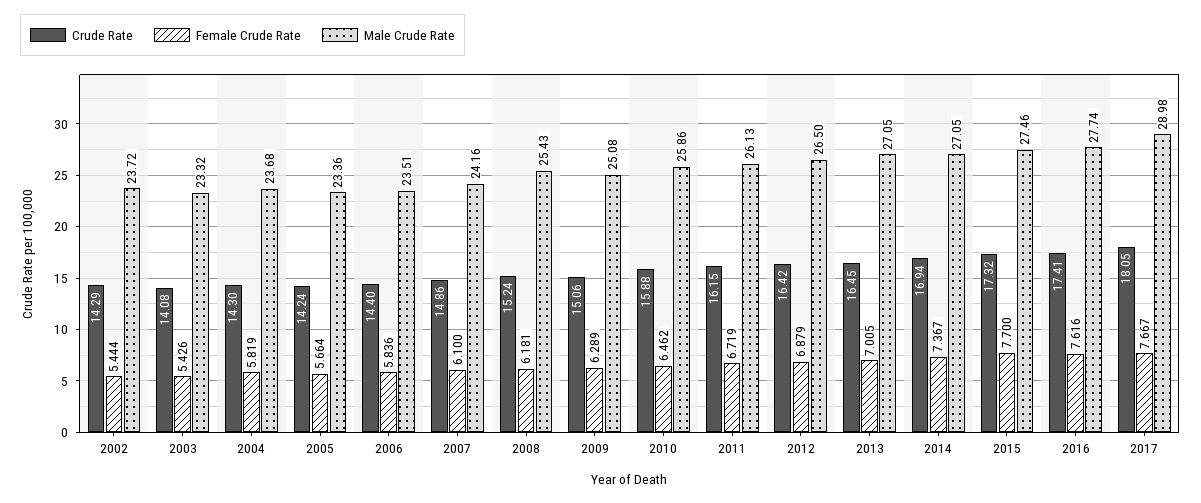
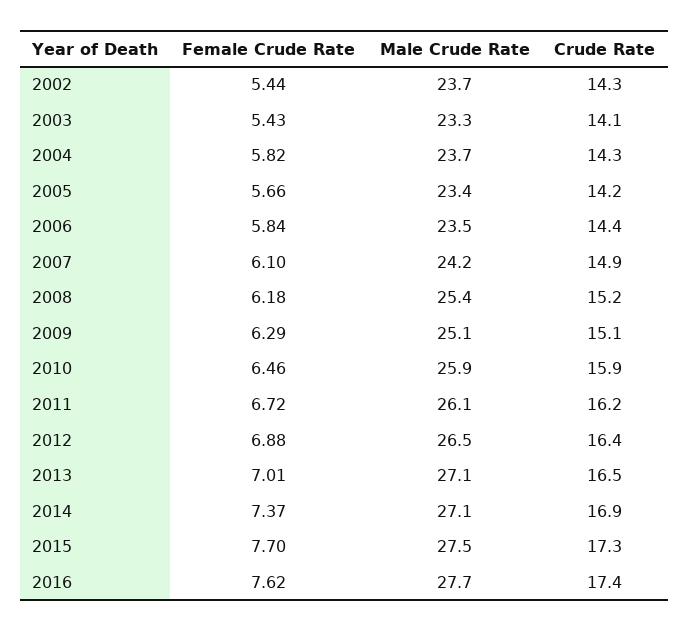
Crude Rate, 2017: 18.05 -> none
Female Crude Rate, 2017: 7.667 -> none
Male Crude Rate, 2017: 28.98 -> none

